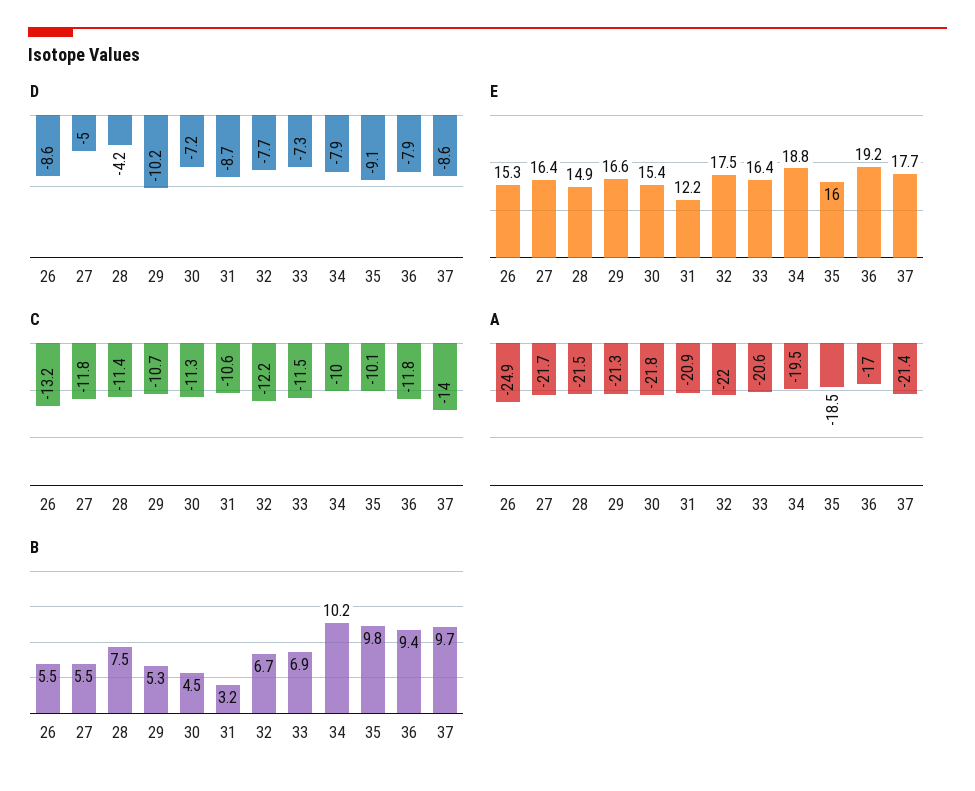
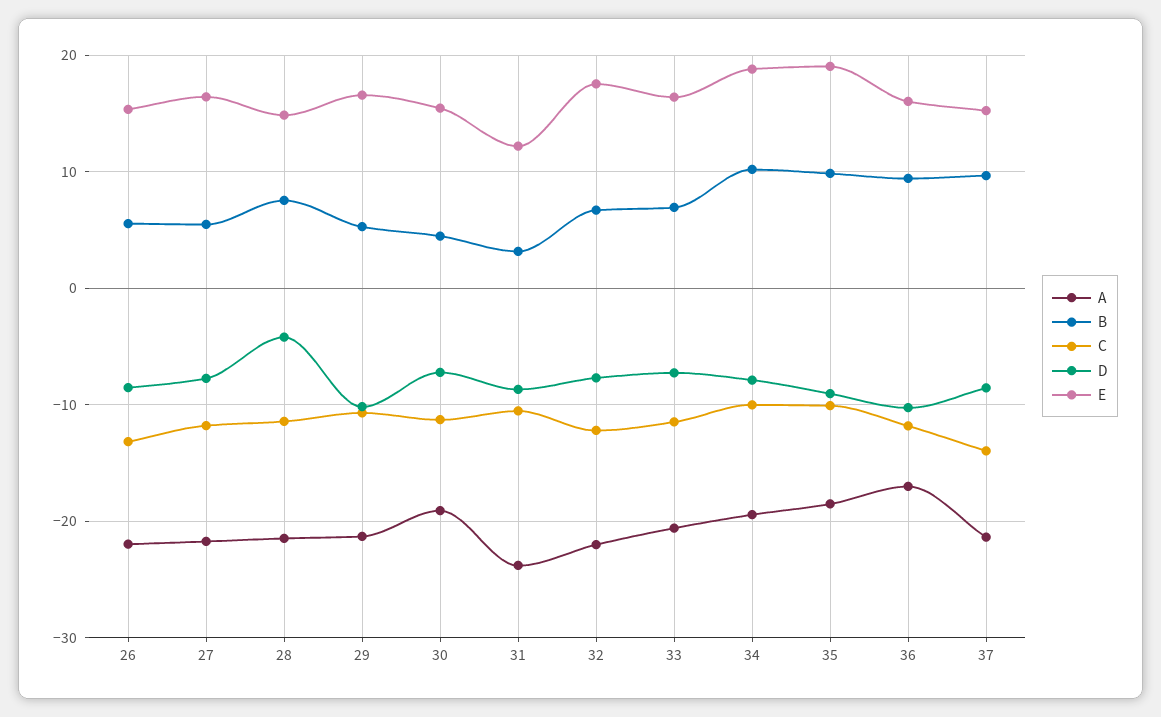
D, 27: -5 -> -8
D, 36: -7.9 -> -10
E, 35: 16 -> 19
E, 36: 19.2 -> 16
E, 37: 17.7 -> 15
A, 26: -24.9 -> -22
A, 30: -21.8 -> -19
A, 31: -20.9 -> -24

